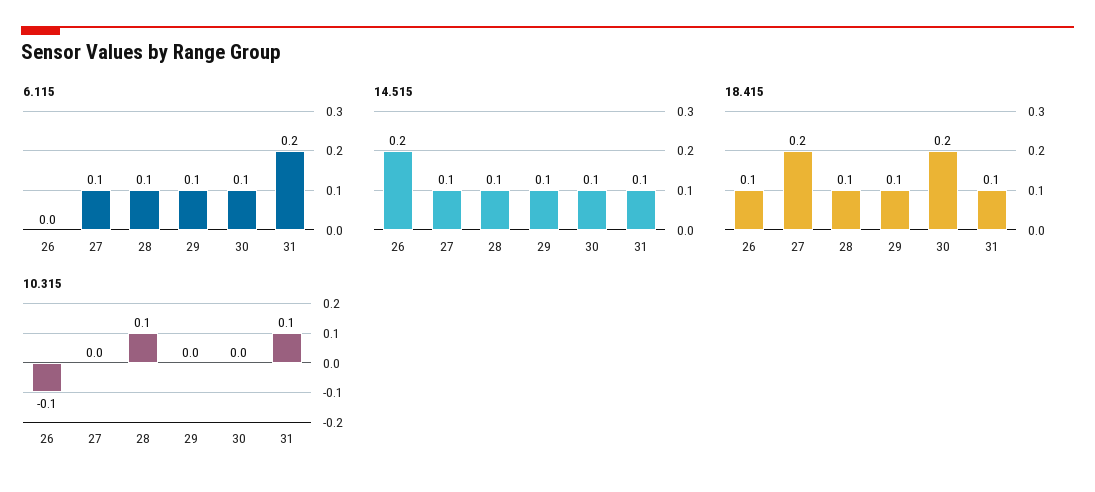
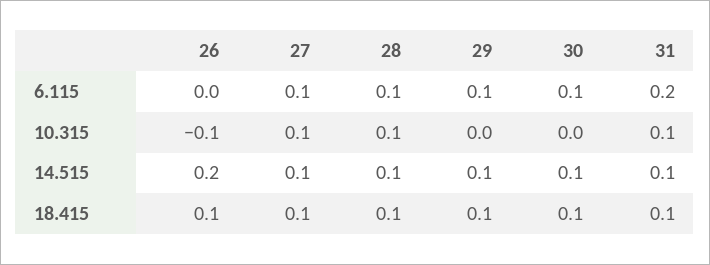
18.415, 27: 0.2 -> 0.1
18.415, 30: 0.2 -> 0.1
10.315, 27: 0 -> 0.1

